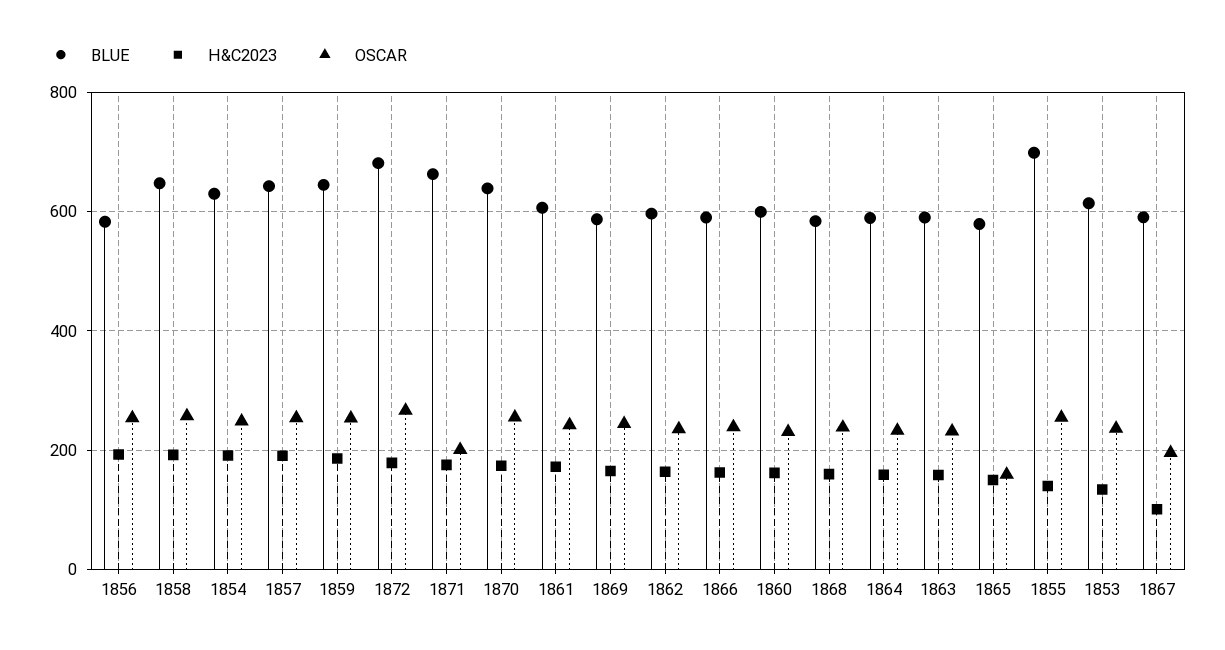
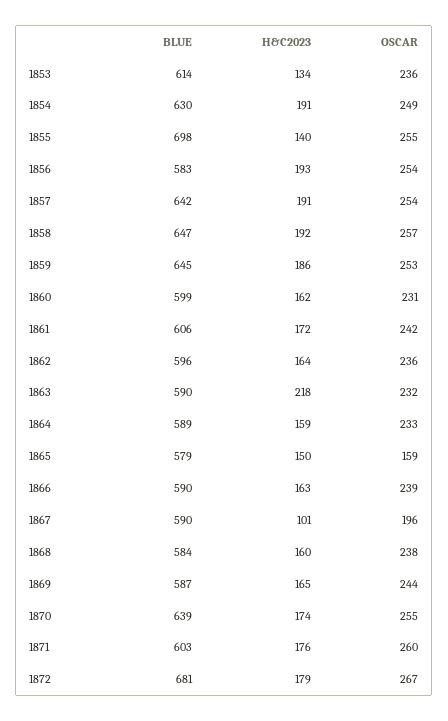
BLUE, 1871: 660 -> 603
OSCAR, 1871: 200 -> 260
H&C2023, 1863: 160 -> 218

